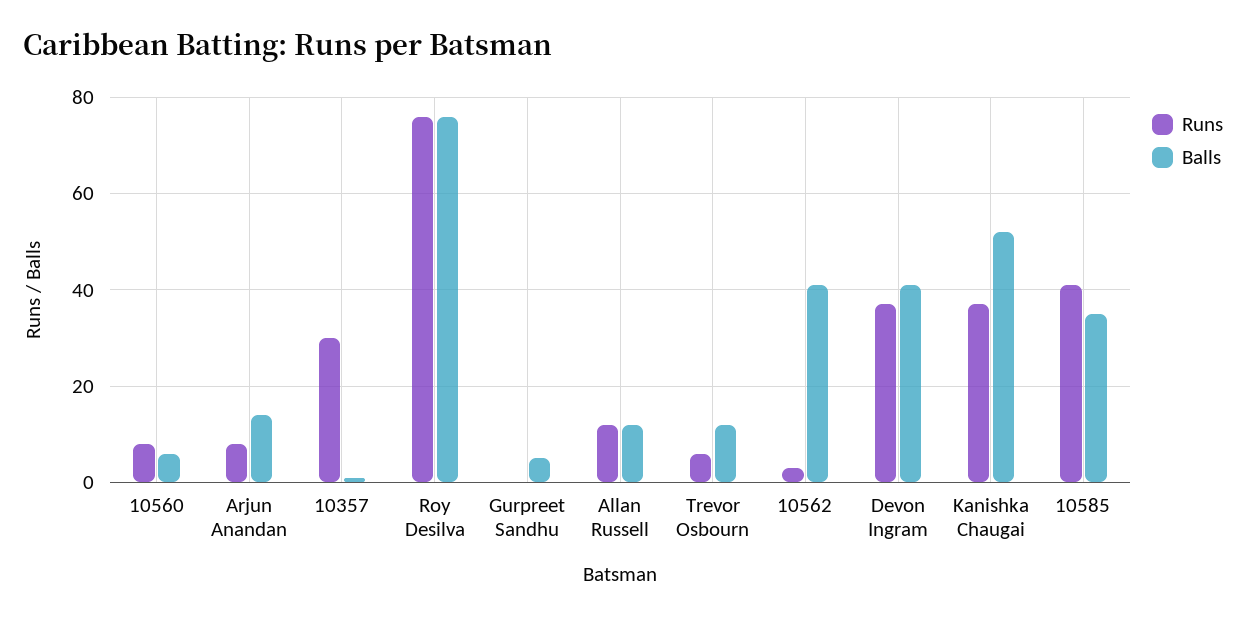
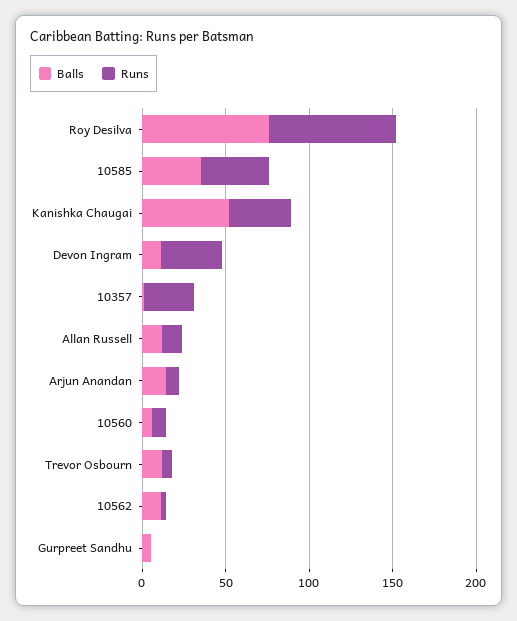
Balls, 10562: 40 -> 10
Balls, Devon Ingram: 40 -> 10

